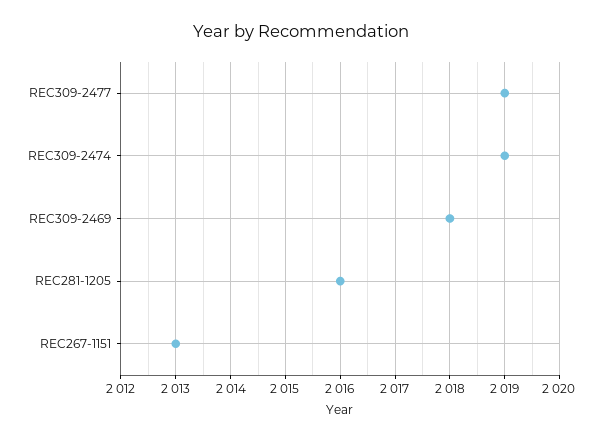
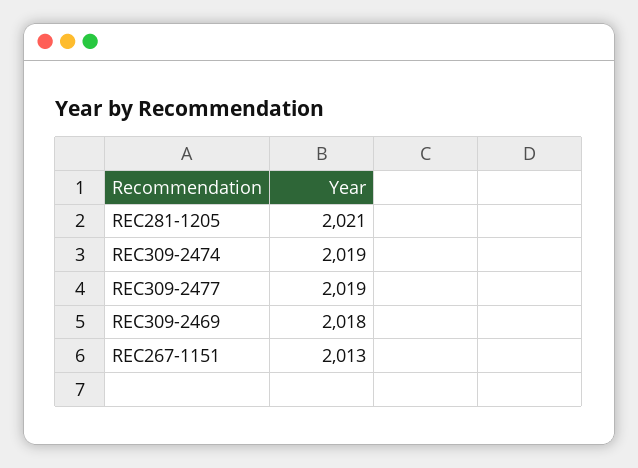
REC281-1205: 2016 -> 2021

